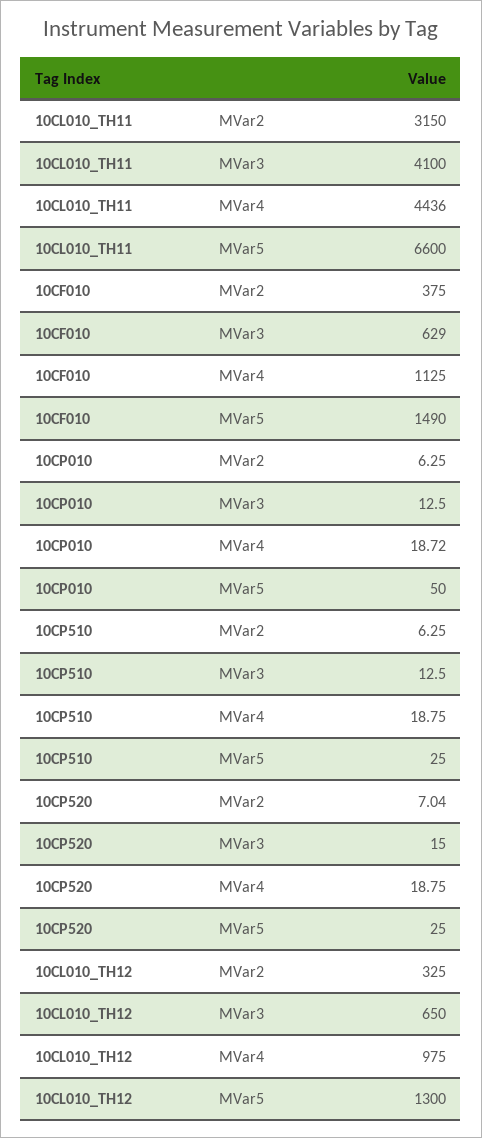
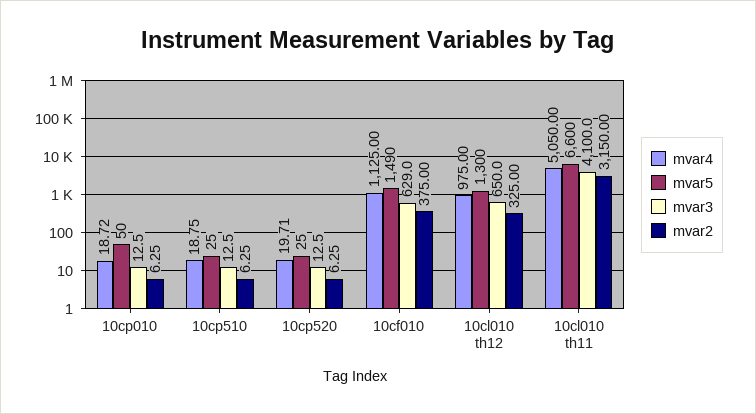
MVar4, 10CL010_TH11: 4436 -> 5050
MVar2, 10CP520: 7.04 -> 6.25
MVar3, 10CP520: 15 -> 12.5
MVar4, 10CP520: 18.75 -> 19.71

